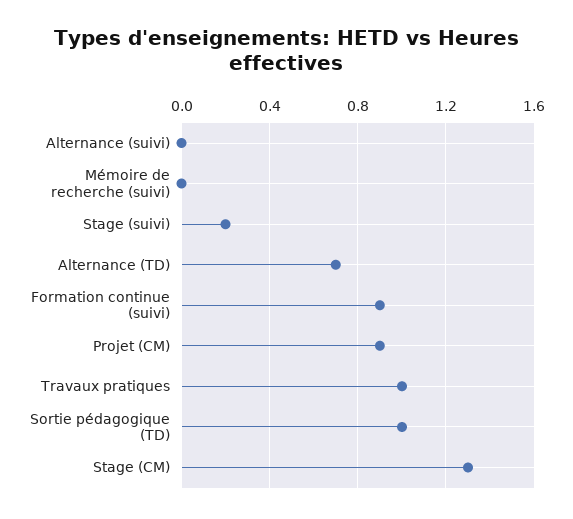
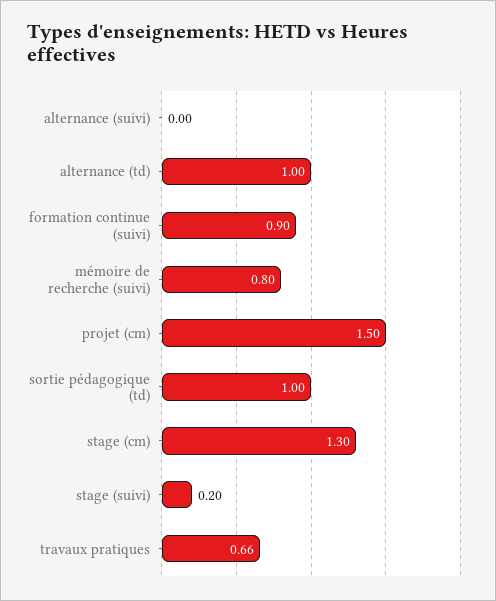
Mémoire de recherche (suivi): 0 -> 0.8
Alternance (TD): 0.7 -> 1
Projet (CM): 0.9 -> 1.5
Travaux pratiques: 1 -> 0.66

